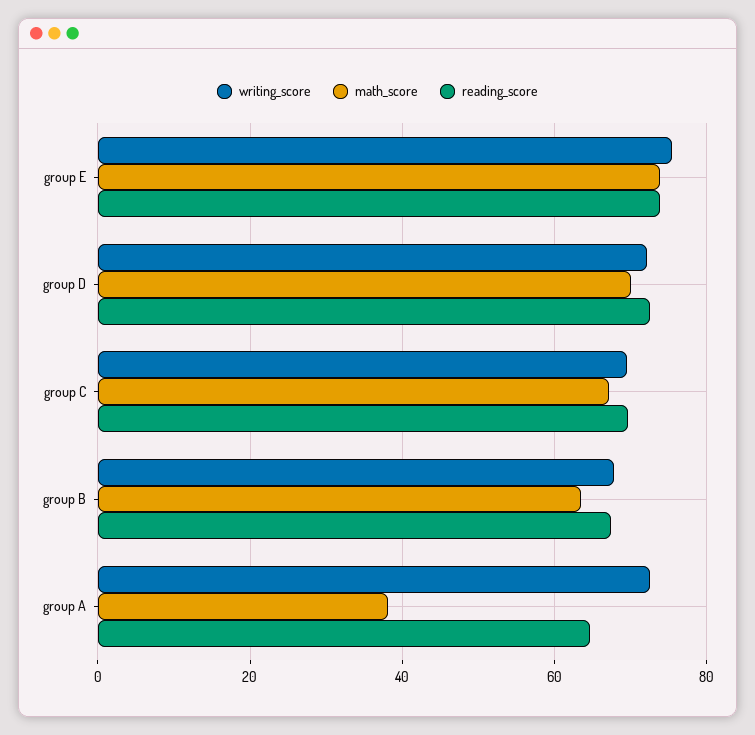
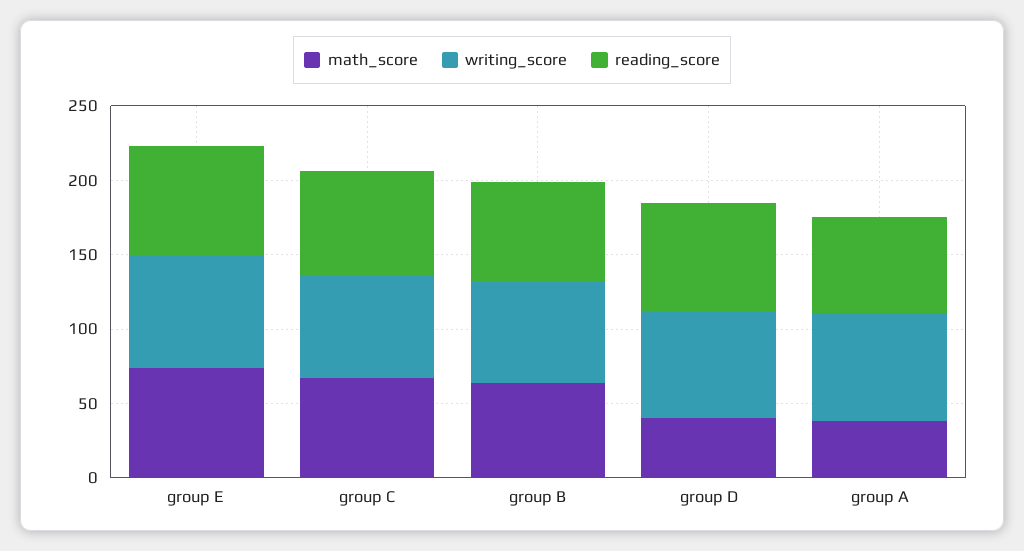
math_score, group D: 70 -> 40

